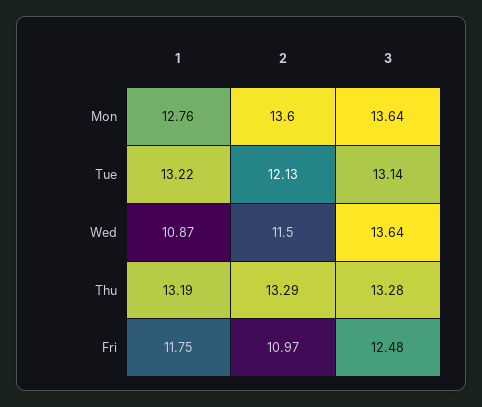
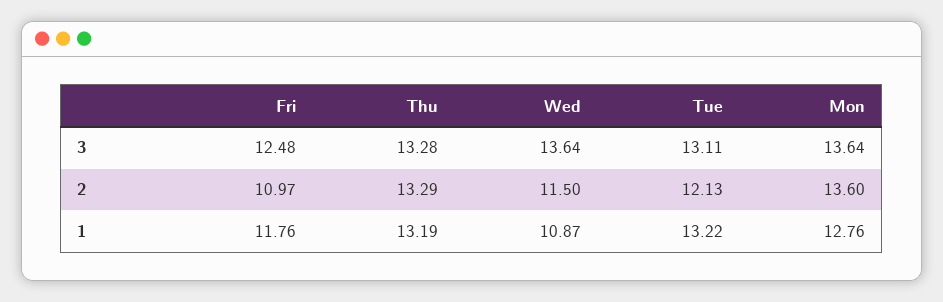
3, Tue: 13.14 -> 13.11
1, Fri: 11.75 -> 11.76

